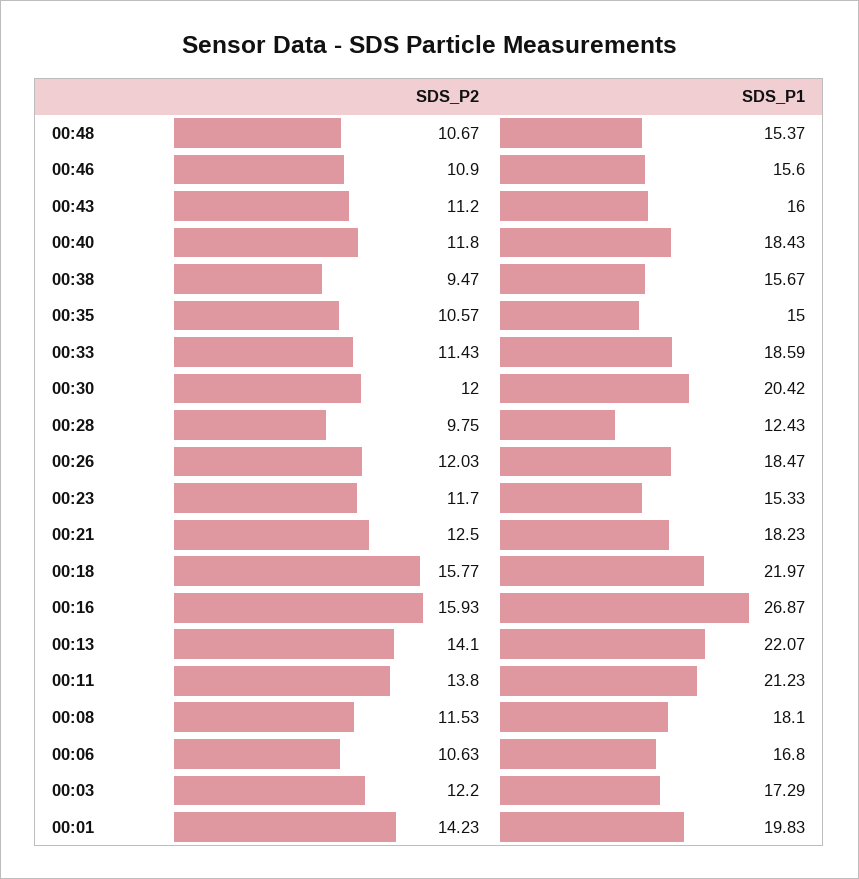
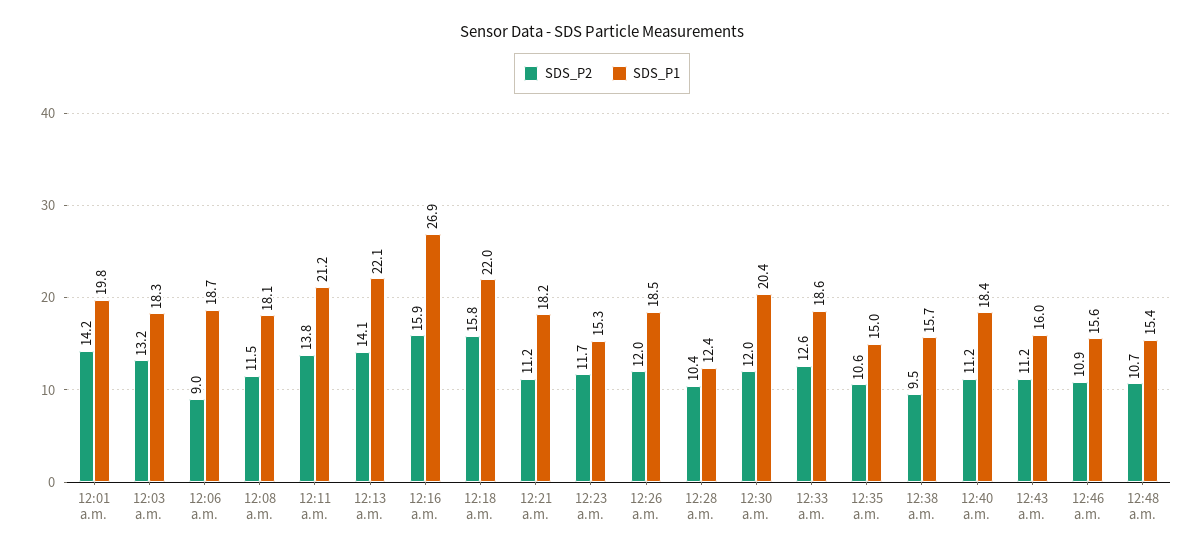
SDS_P2, 00:40: 11.8 -> 11.2
SDS_P2, 00:33: 11.43 -> 12.6
SDS_P2, 00:28: 9.75 -> 10.4
SDS_P2, 00:21: 12.5 -> 11.2
SDS_P2, 00:06: 10.63 -> 9
SDS_P1, 00:06: 16.8 -> 18.7
SDS_P2, 00:03: 12.2 -> 13.2
SDS_P1, 00:03: 17.29 -> 18.3

